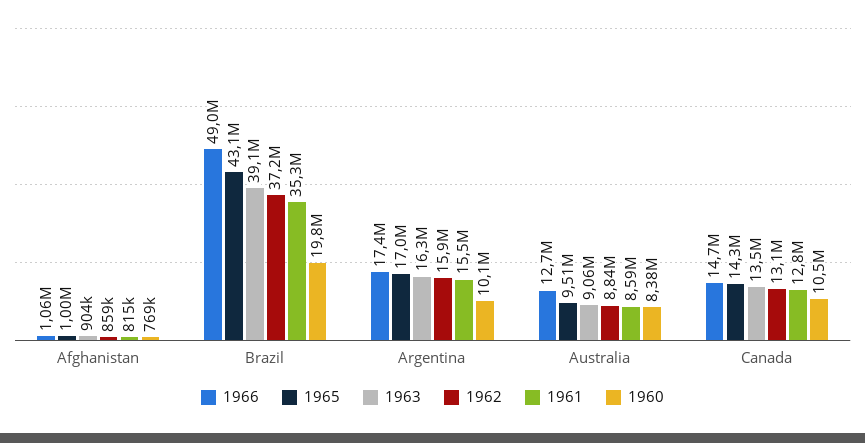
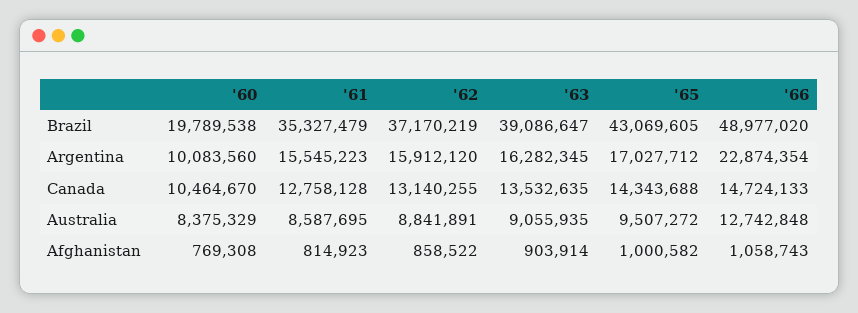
1966, Argentina: 17400000 -> 22874354

